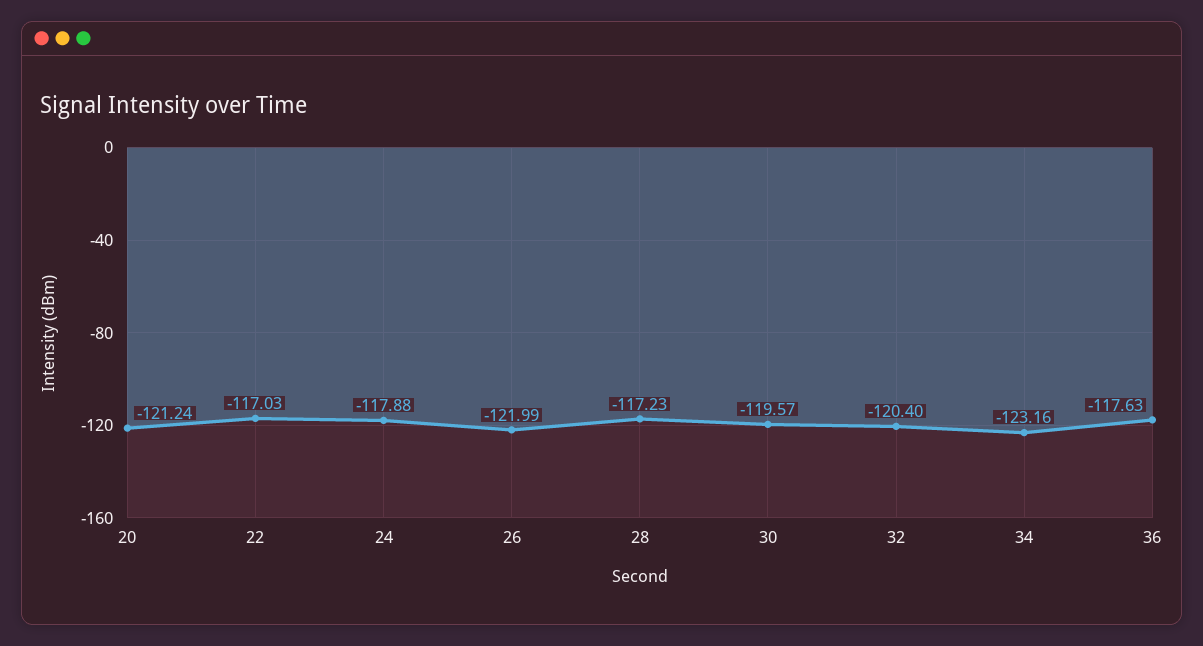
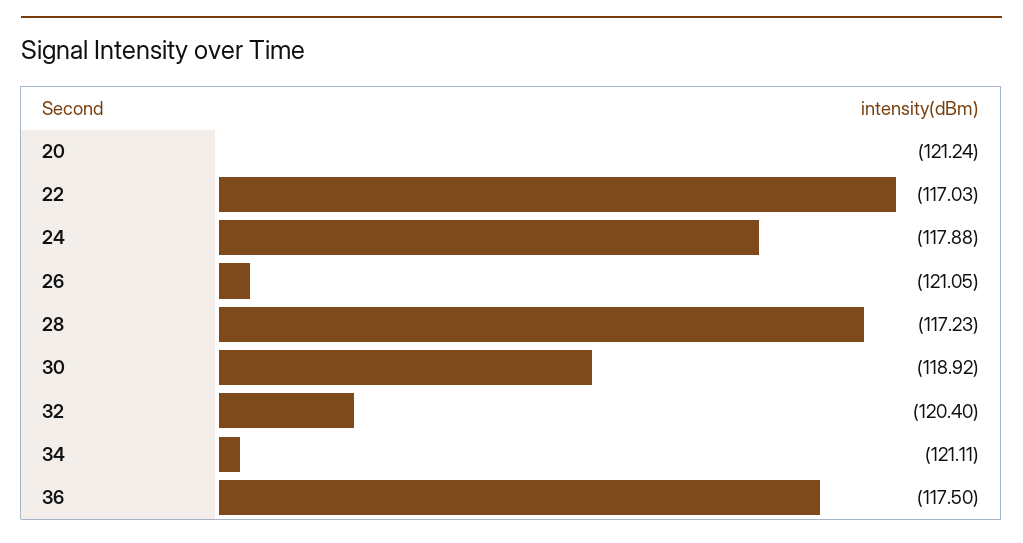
26: -121.99 -> -121.05
30: -119.57 -> -118.92
34: -123.16 -> -121.11
36: -117.63 -> -117.5

